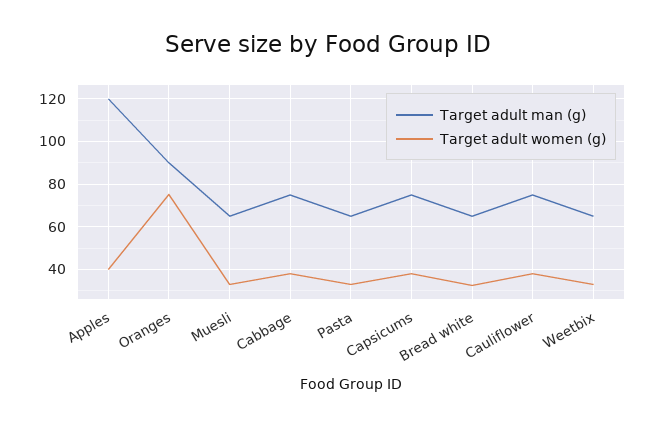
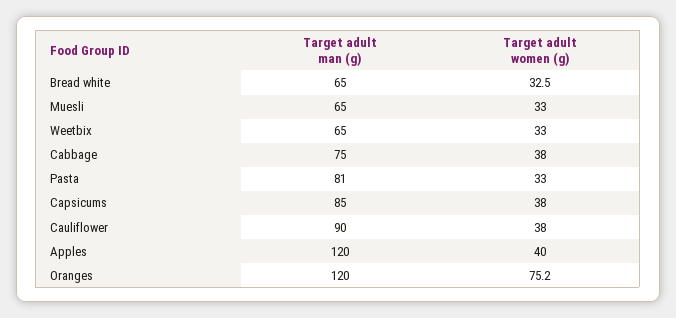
Target adult man (g), Oranges: 90 -> 120
Target adult man (g), Pasta: 65 -> 81
Target adult man (g), Capsicums: 75 -> 85
Target adult man (g), Cauliflower: 75 -> 90

